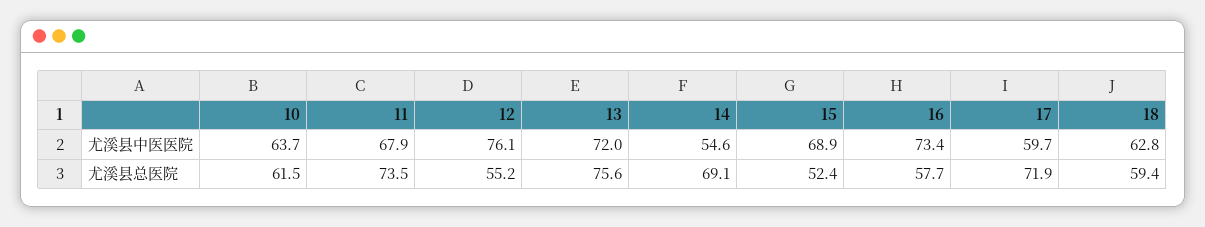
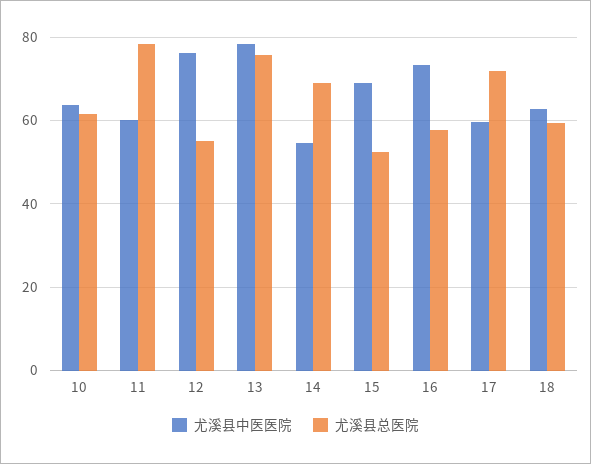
尤溪县中医医院, 11: 67.9 -> 60
尤溪县中医医院, 13: 72 -> 78
尤溪县总医院, 11: 73.5 -> 78

